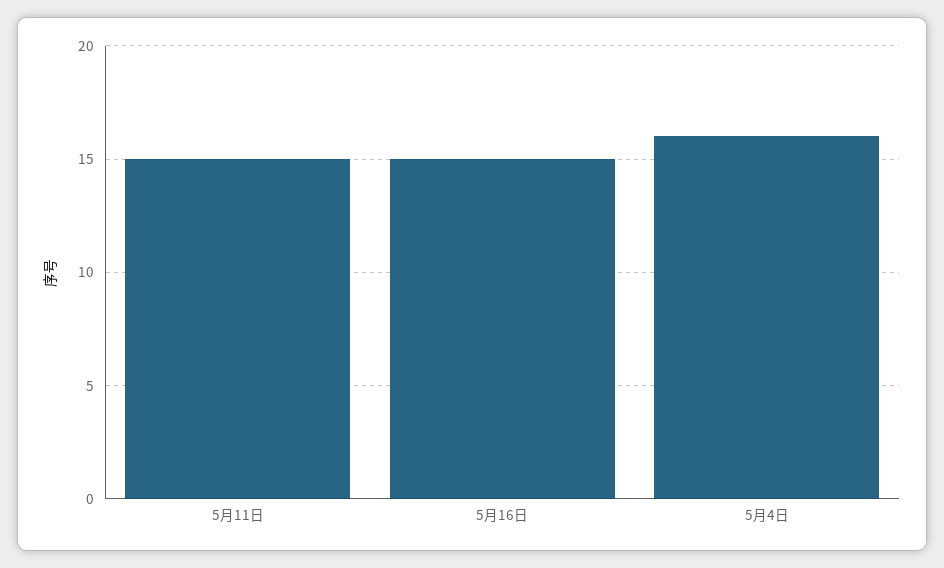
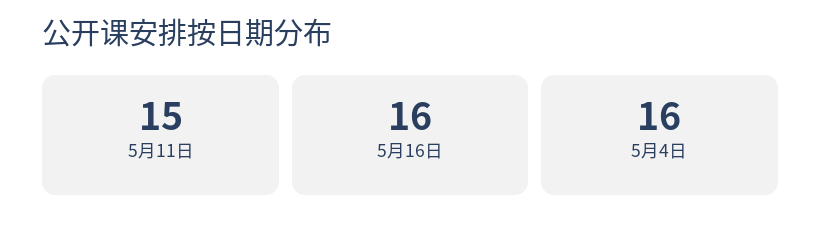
5月16日: 15 -> 16

